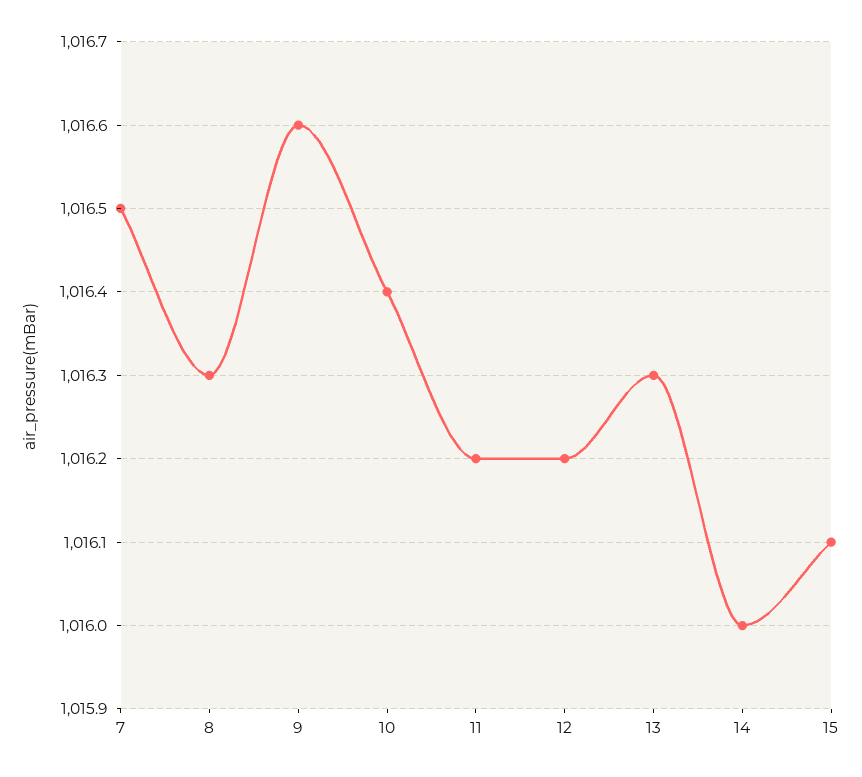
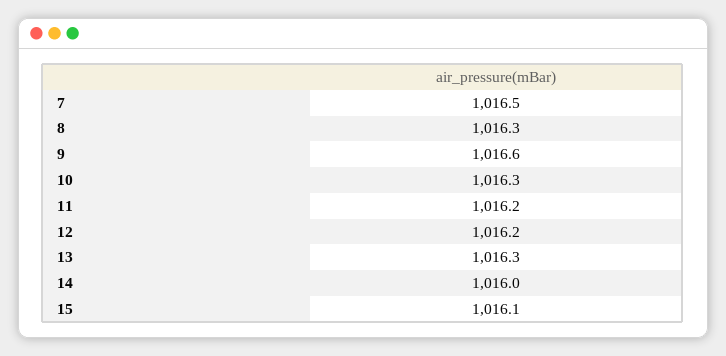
10: 1016.4 -> 1016.3

